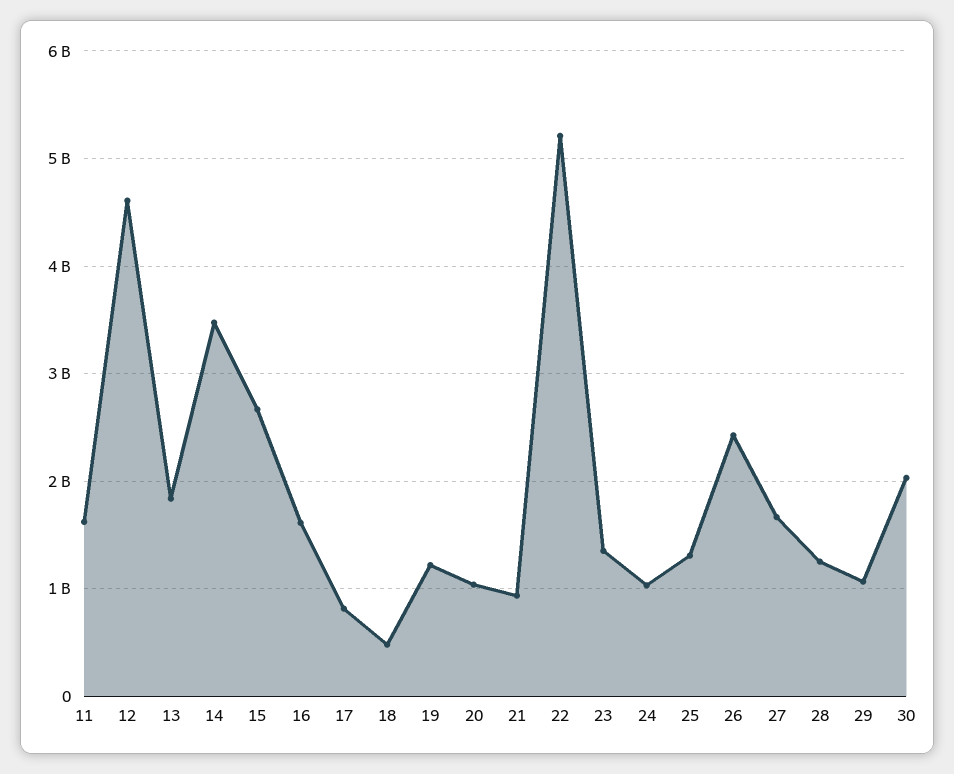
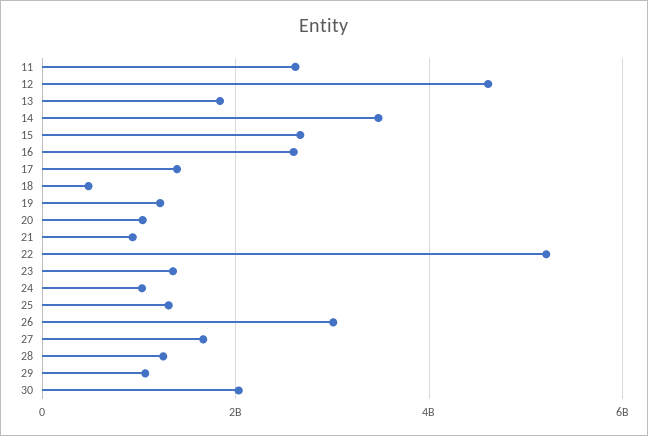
11: 1600000000 -> 2600000000
16: 1600000000 -> 2600000000
17: 800000000 -> 1400000000
26: 2400000000 -> 3000000000

